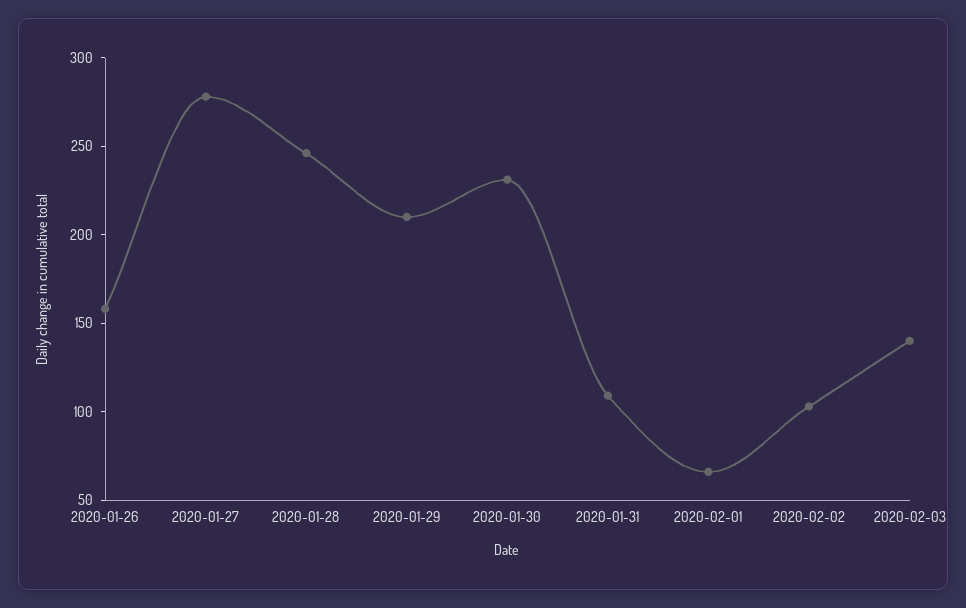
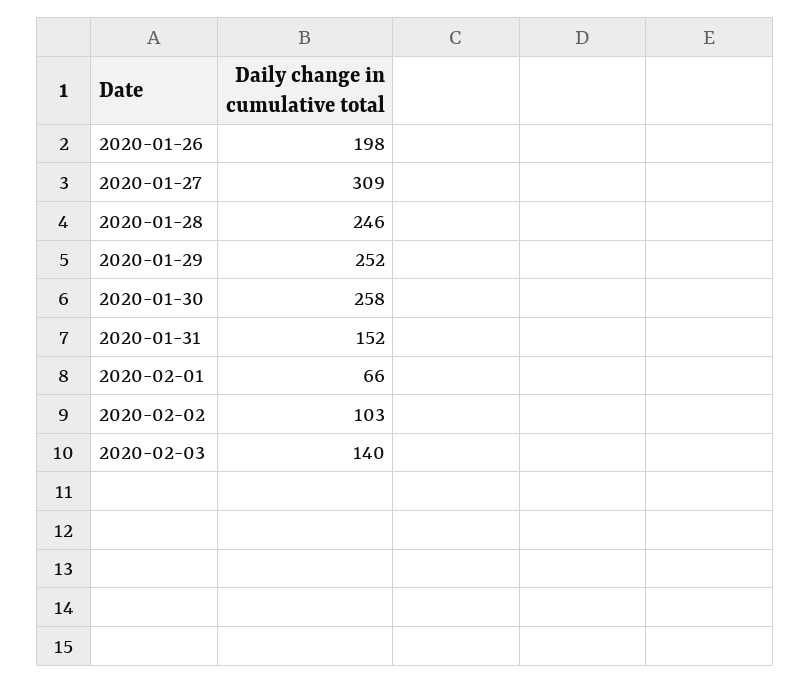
2020-01-26: 160 -> 198
2020-01-27: 280 -> 309
2020-01-29: 210 -> 252
2020-01-30: 230 -> 258
2020-01-31: 110 -> 152

